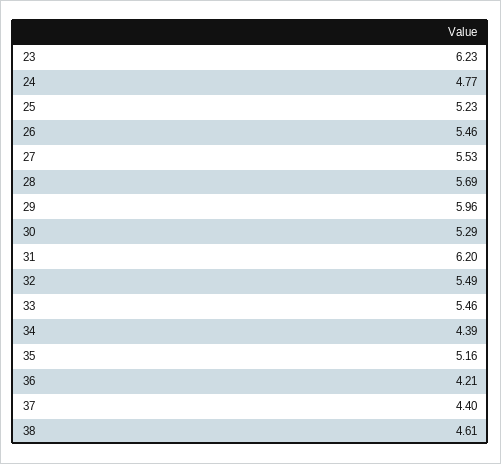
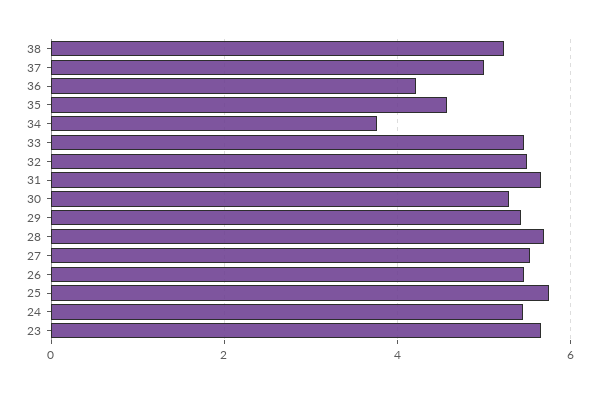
23: 6.23 -> 5.6
24: 4.77 -> 5.4
25: 5.23 -> 5.8
29: 5.96 -> 5.4
31: 6.2 -> 5.6
34: 4.39 -> 3.8
35: 5.16 -> 4.6
37: 4.4 -> 5
38: 4.61 -> 5.2

